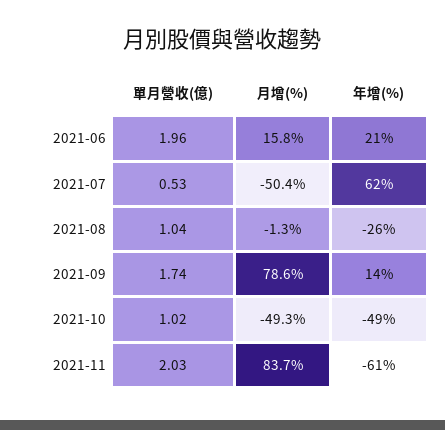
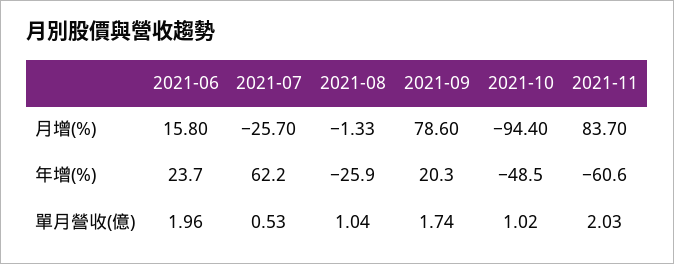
年增(%), 2021-06: 21 -> 23.7
月增(%), 2021-07: -50.4 -> -25.7
年增(%), 2021-09: 14 -> 20.3
月增(%), 2021-10: -49.3 -> -94.4

